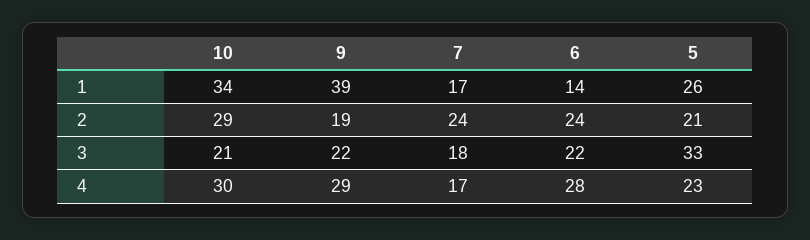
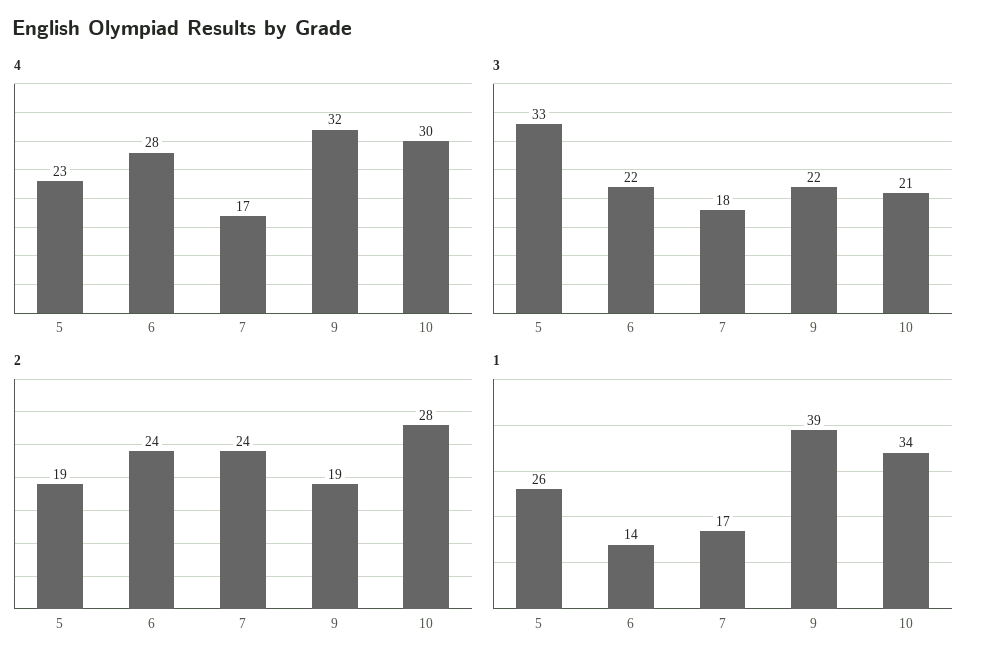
2, 10: 29 -> 28
2, 5: 21 -> 19
4, 9: 29 -> 32

